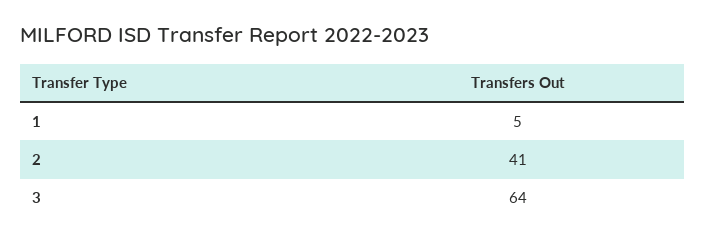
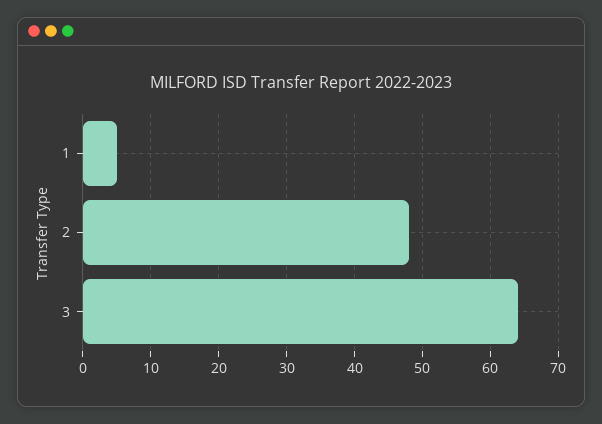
2: 41 -> 48

